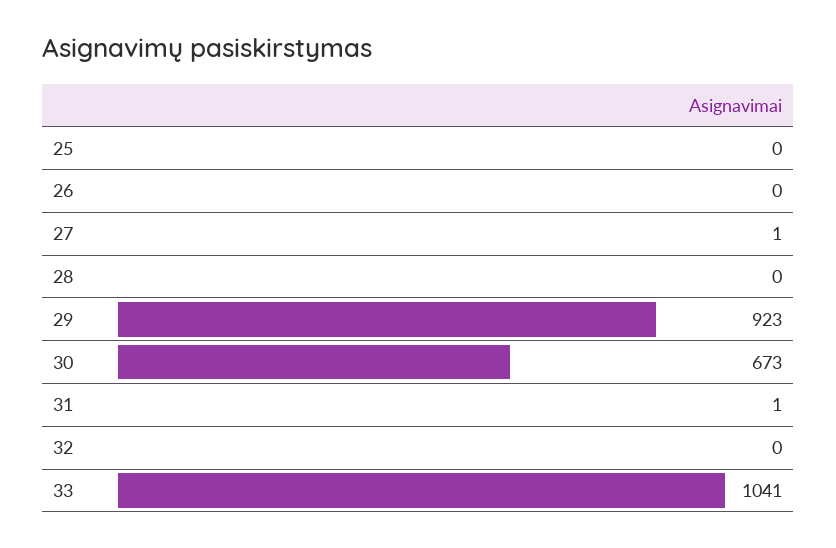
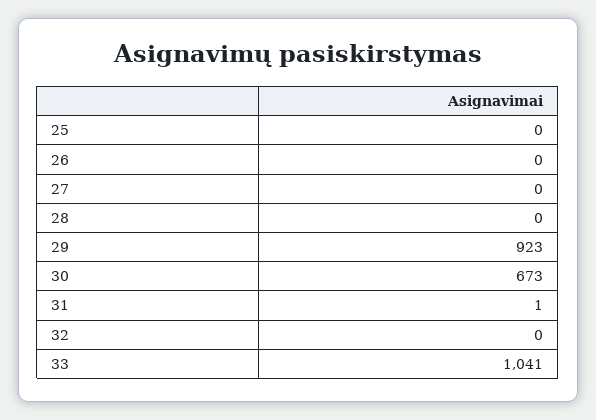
27: 1 -> 0

